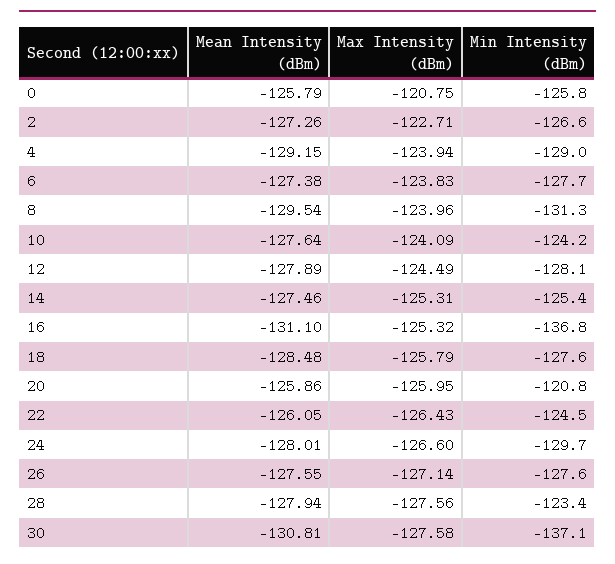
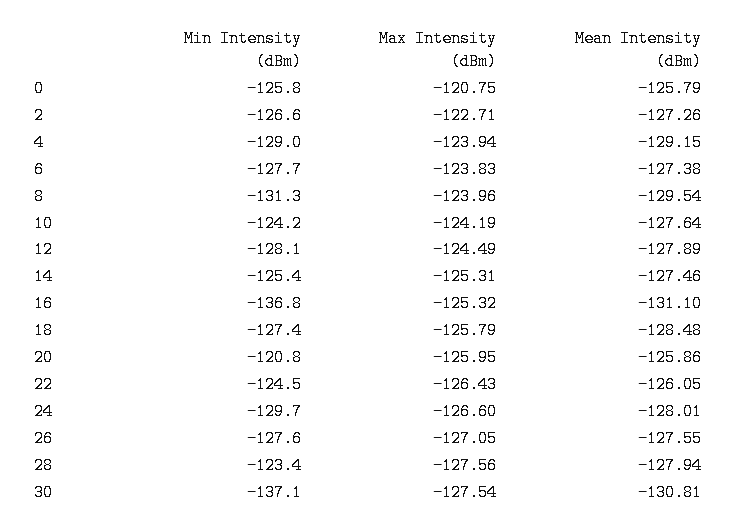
Max Intensity (dBm), 10: -124.09 -> -124.19
Min Intensity (dBm), 18: -127.6 -> -127.4
Max Intensity (dBm), 26: -127.14 -> -127.05
Max Intensity (dBm), 30: -127.58 -> -127.54

